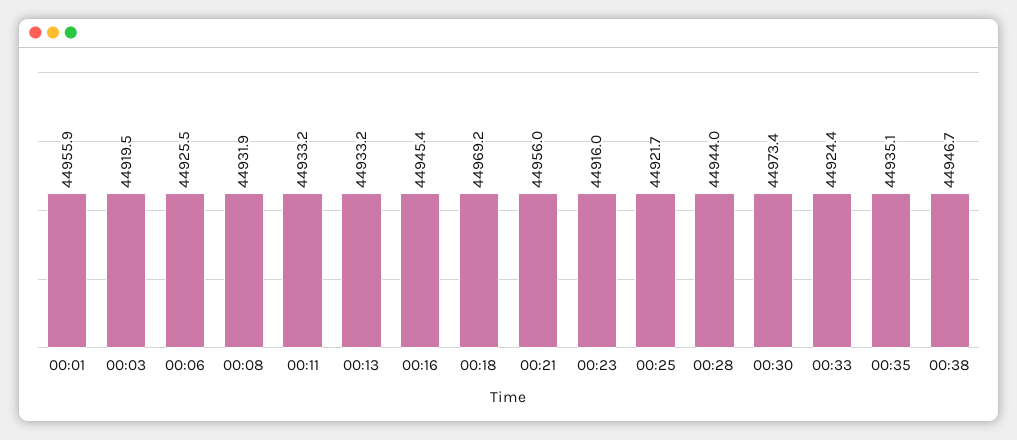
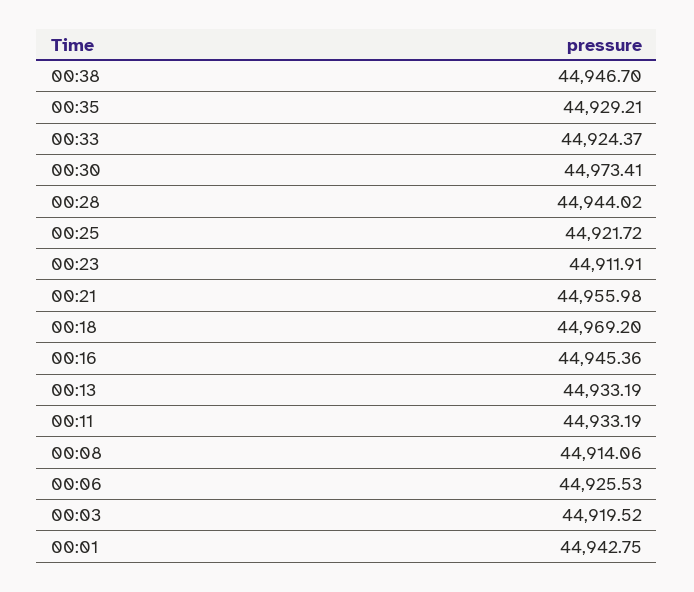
00:01: 44955.9 -> 44942.75
00:08: 44931.9 -> 44914.06
00:23: 44916 -> 44911.91
00:35: 44935.1 -> 44929.21

